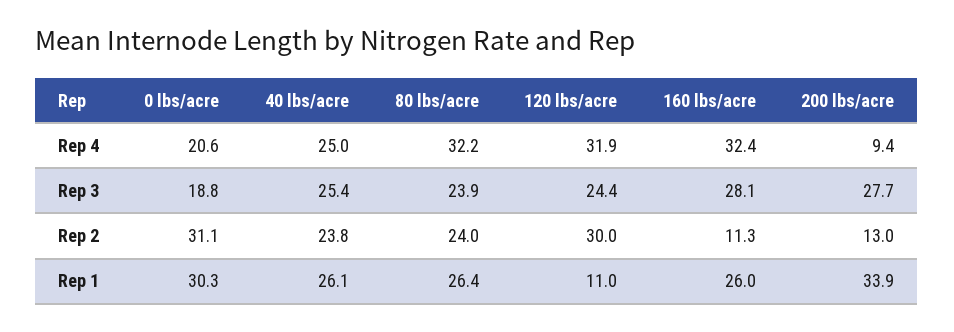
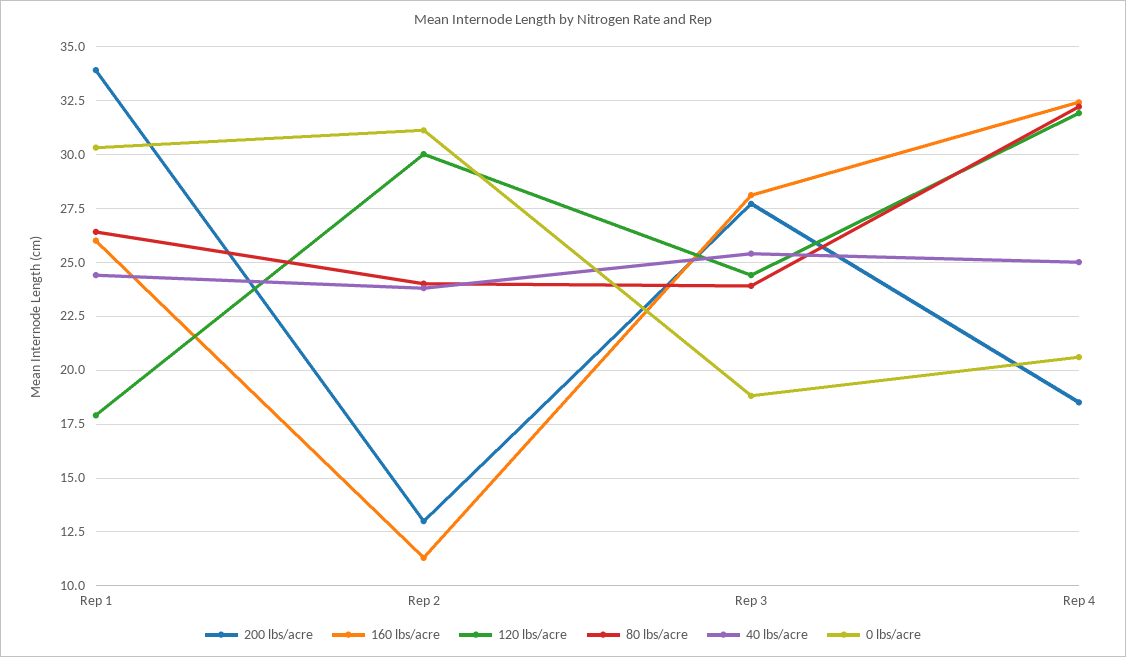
200 lbs/acre, Rep 4: 9.4 -> 18.5
40 lbs/acre, Rep 1: 26.1 -> 24.5
120 lbs/acre, Rep 1: 11 -> 18

